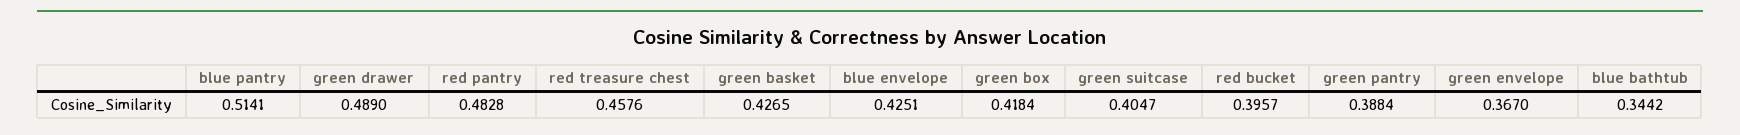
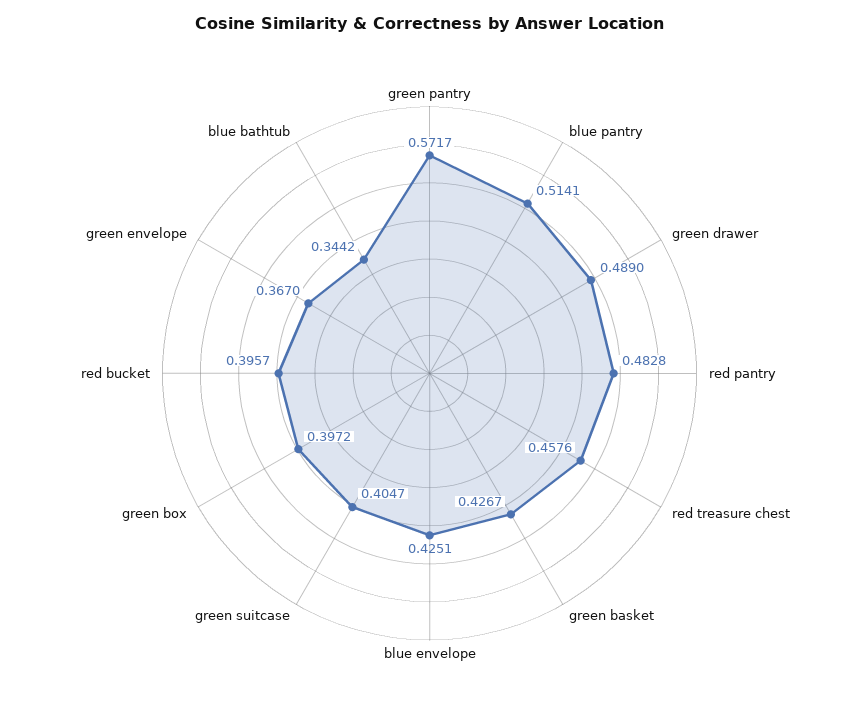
green basket: 0.4265 -> 0.4267
green box: 0.4184 -> 0.3972
green pantry: 0.3884 -> 0.5717

